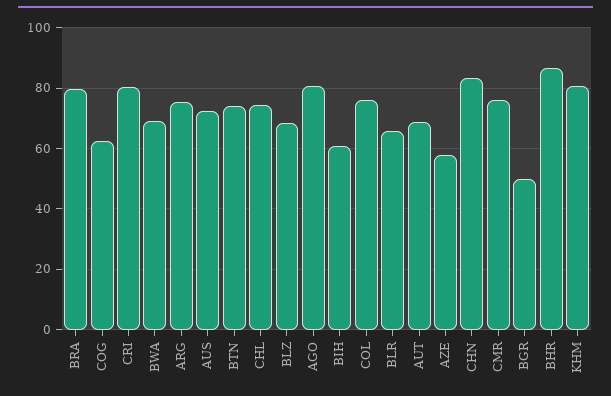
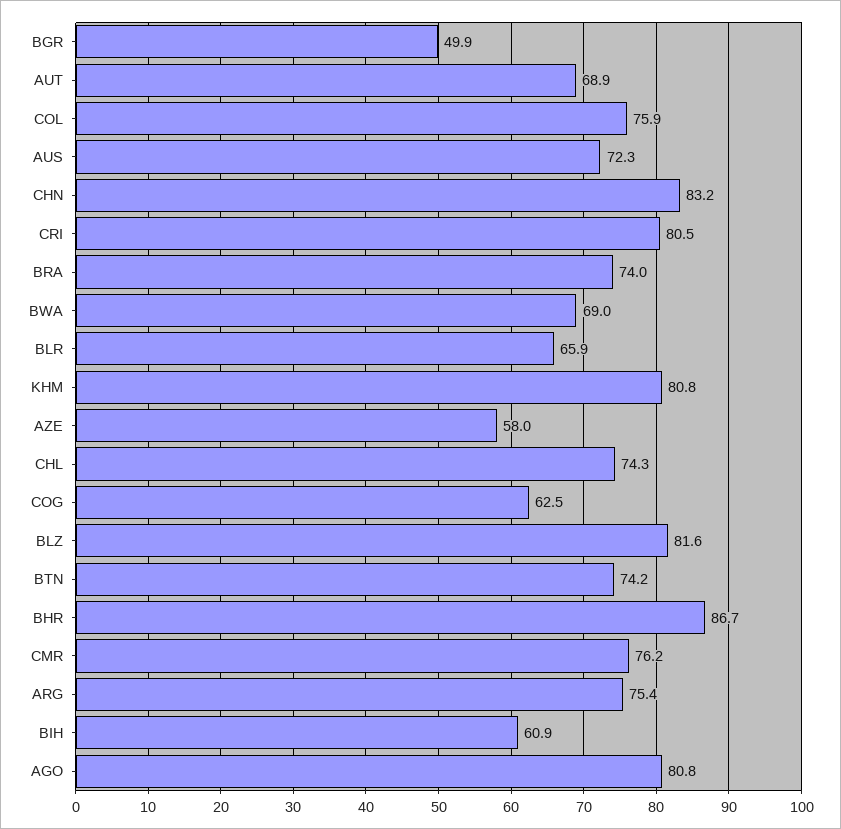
BRA: 80 -> 74
BLZ: 68 -> 81.6

